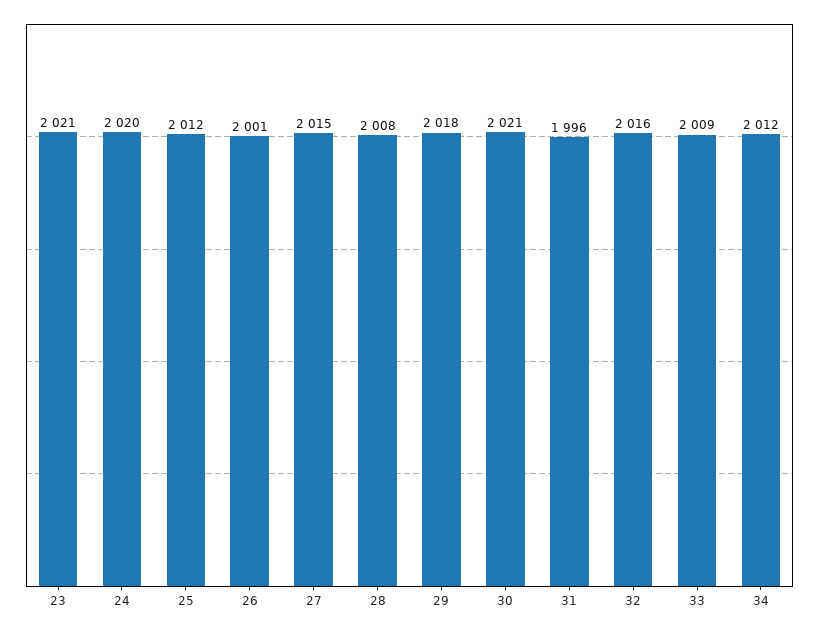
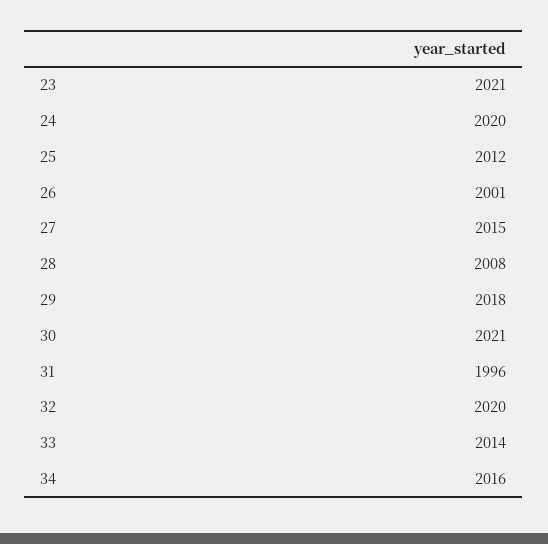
32: 2016 -> 2020
33: 2009 -> 2014
34: 2012 -> 2016

